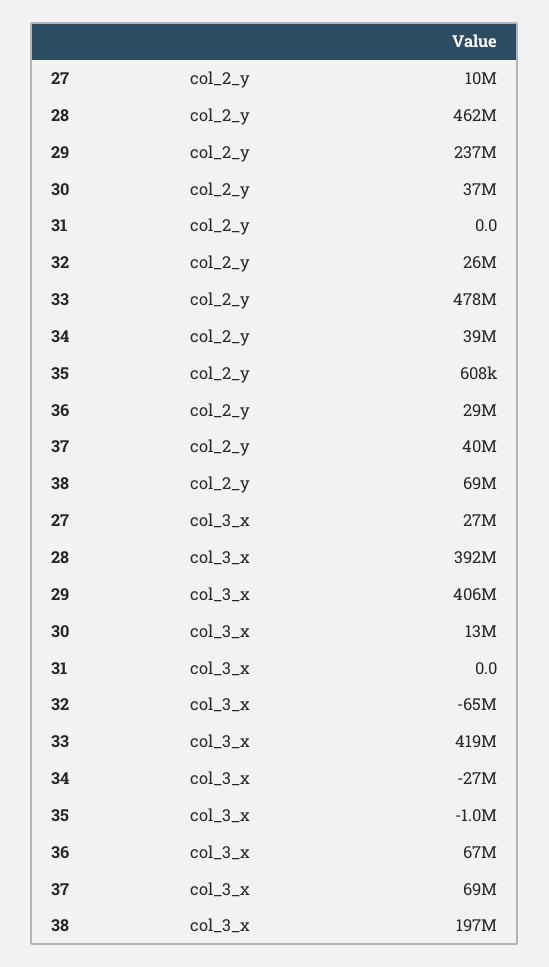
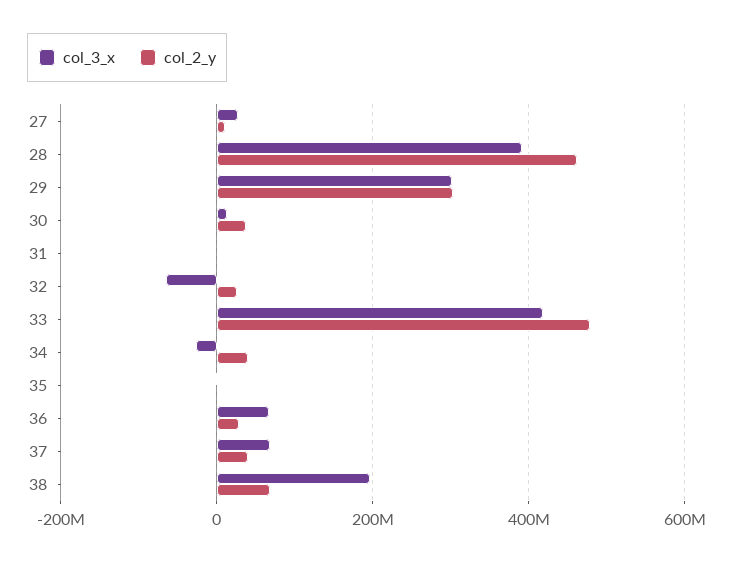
col_2_y, 29: 237000000 -> 300000000
col_3_x, 29: 406000000 -> 300000000

